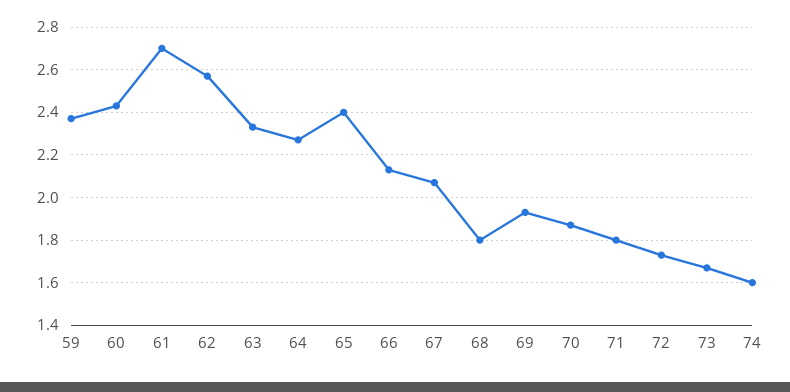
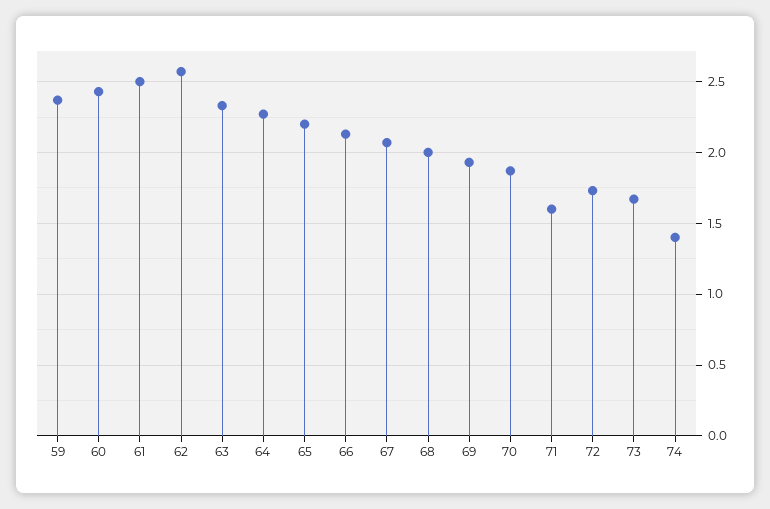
61: 2.7 -> 2.5
65: 2.4 -> 2.2
68: 1.8 -> 2
71: 1.8 -> 1.6
74: 1.6 -> 1.4

